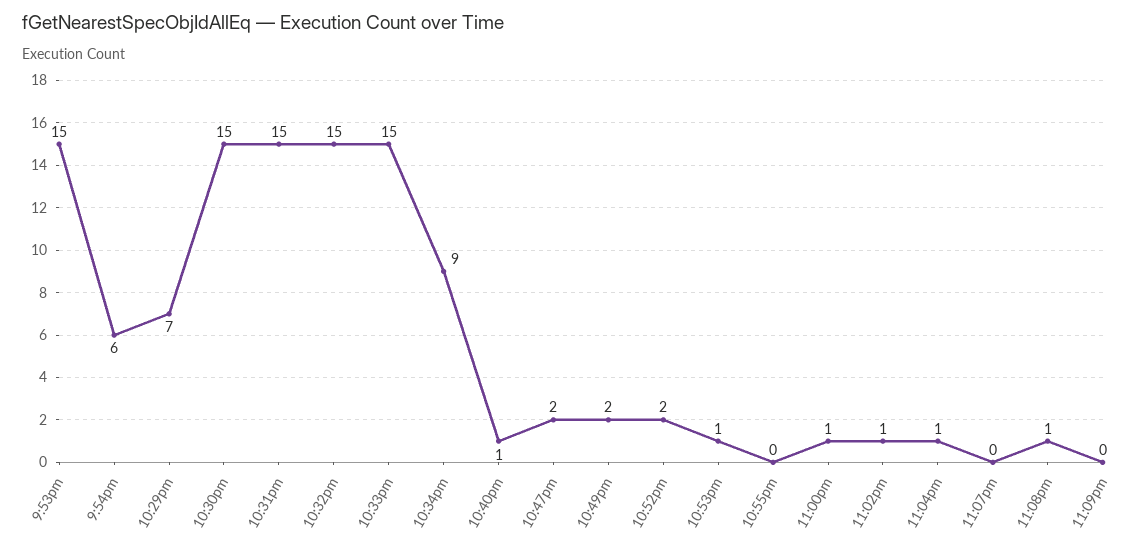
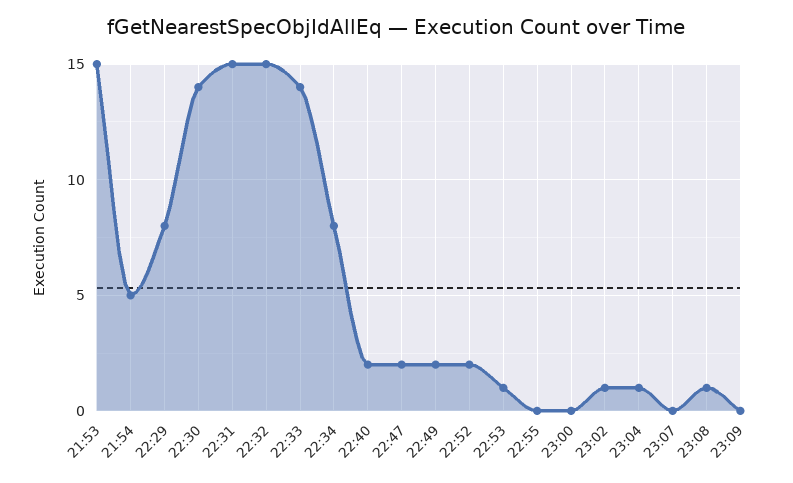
9:54pm: 6 -> 5
10:29pm: 7 -> 8
10:30pm: 15 -> 14
10:33pm: 15 -> 14
10:34pm: 9 -> 8
10:40pm: 1 -> 2
11:00pm: 1 -> 0

